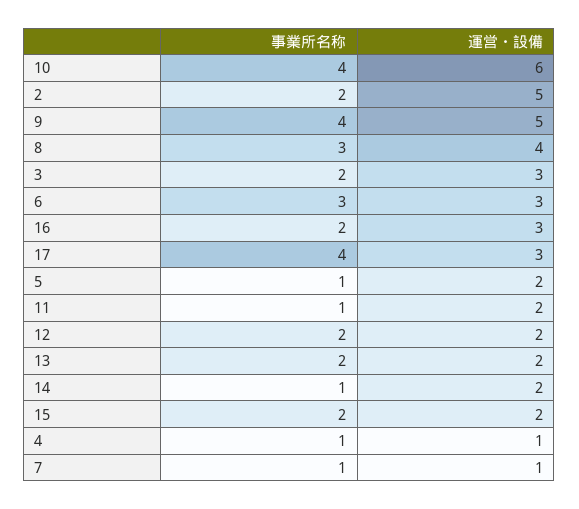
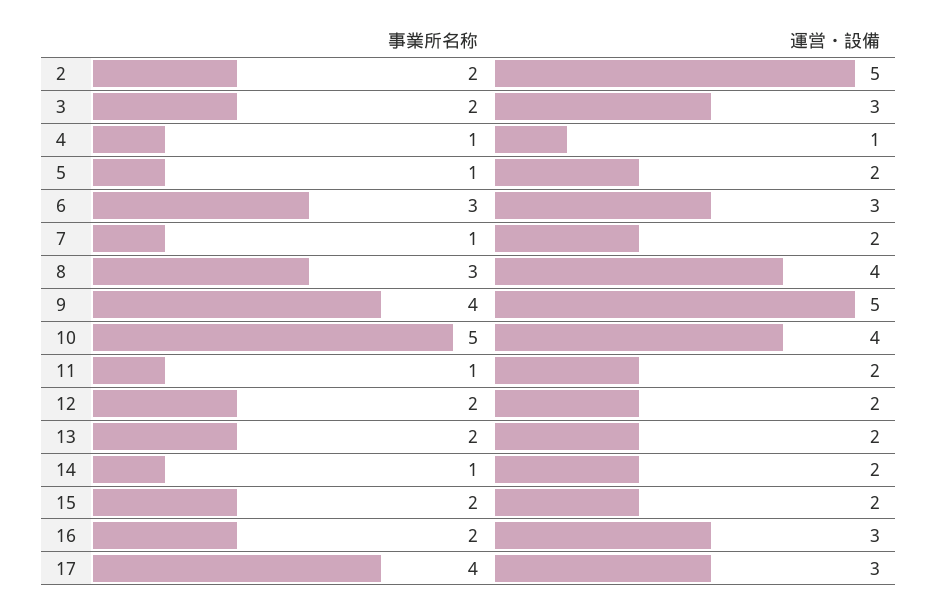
事業所名称, 10: 4 -> 5
運営・設備, 10: 6 -> 4
運営・設備, 7: 1 -> 2

